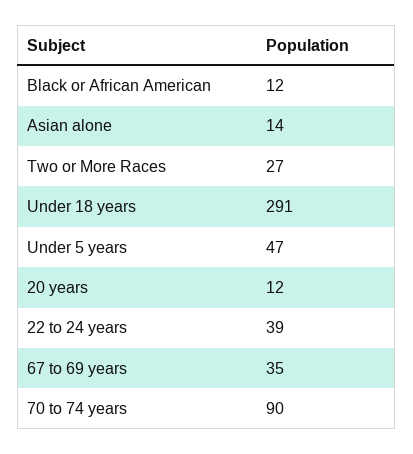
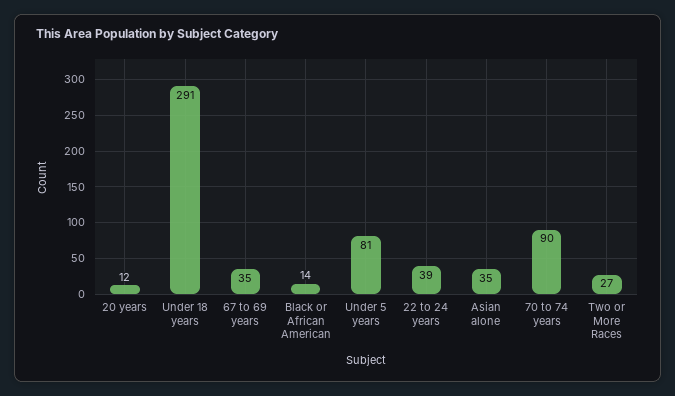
Black or African American: 12 -> 14
Asian alone: 14 -> 35
Under 5 years: 47 -> 81

